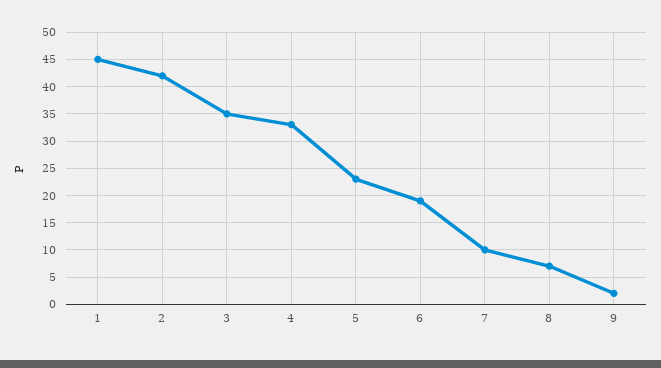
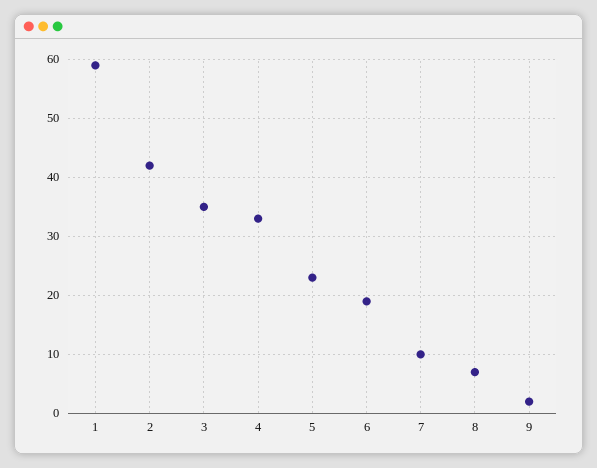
1: 45 -> 60

